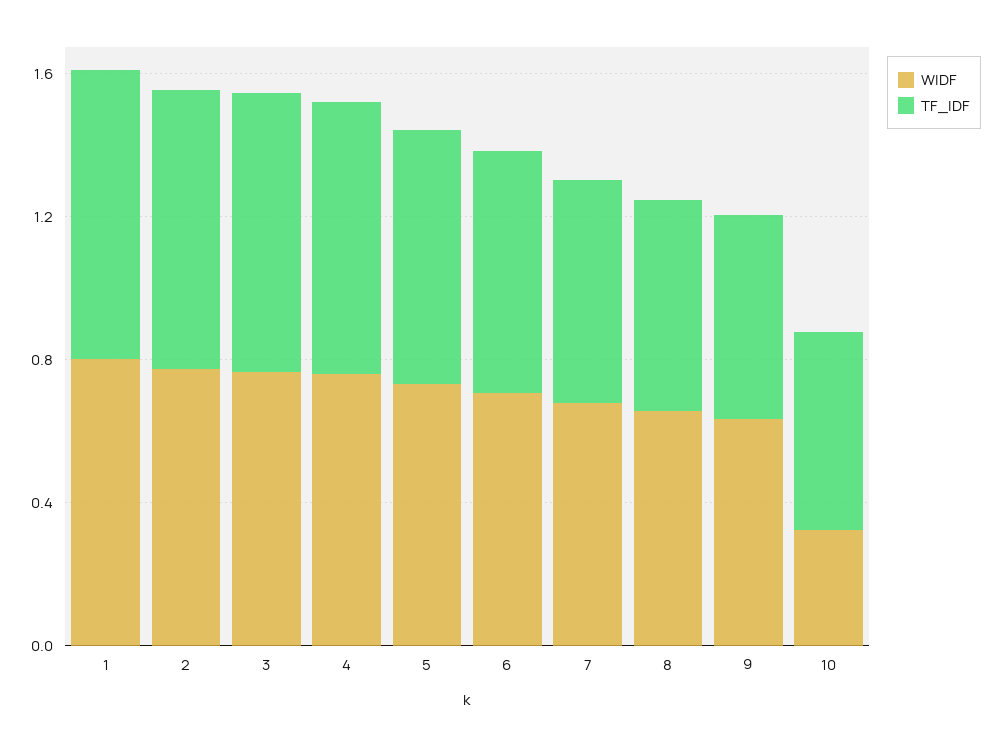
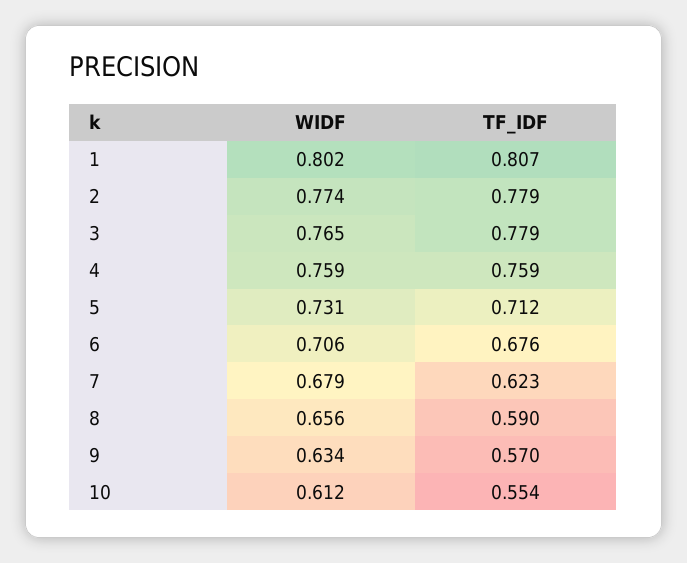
WIDF, 10: 0.3 -> 0.612

